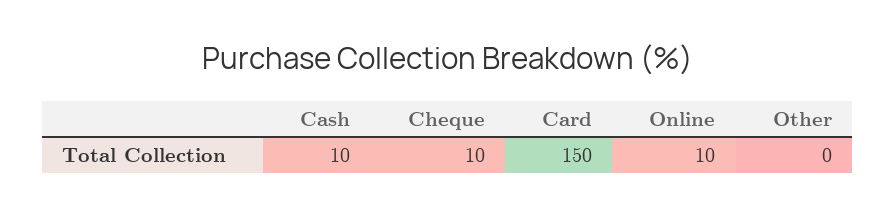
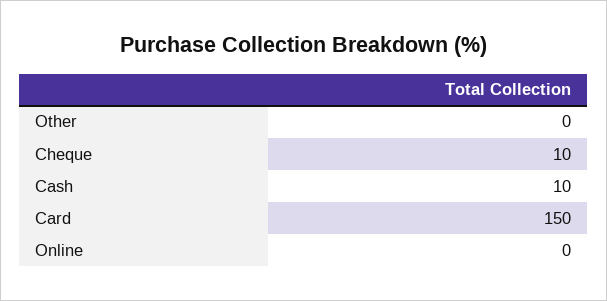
Online: 10 -> 0

